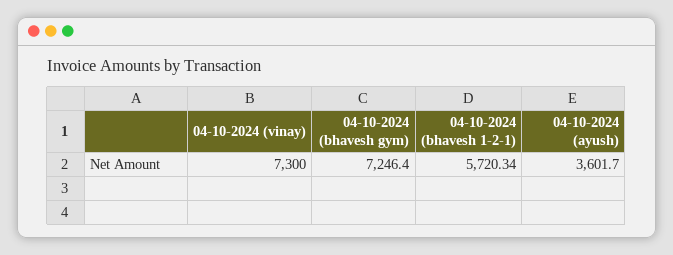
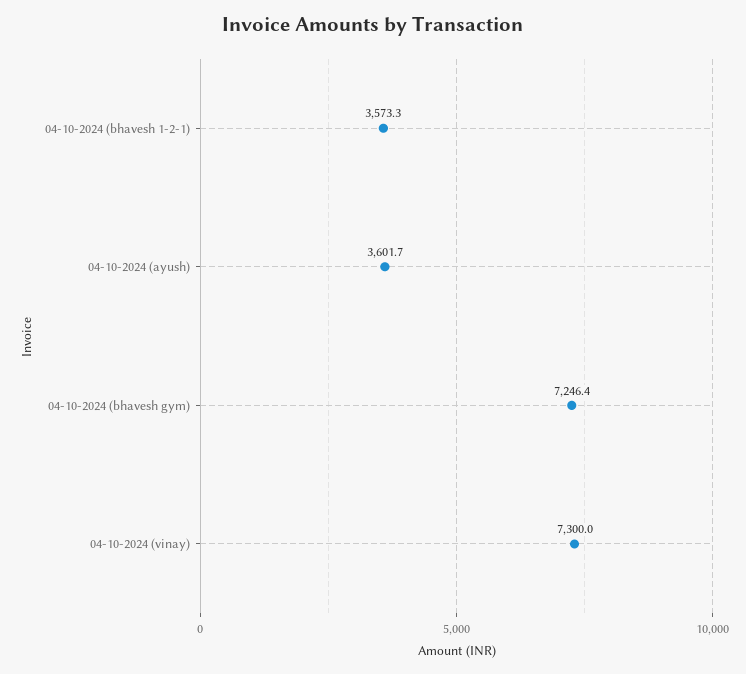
04-10-2024 (bhavesh 1-2-1): 5720.34 -> 3573.3

